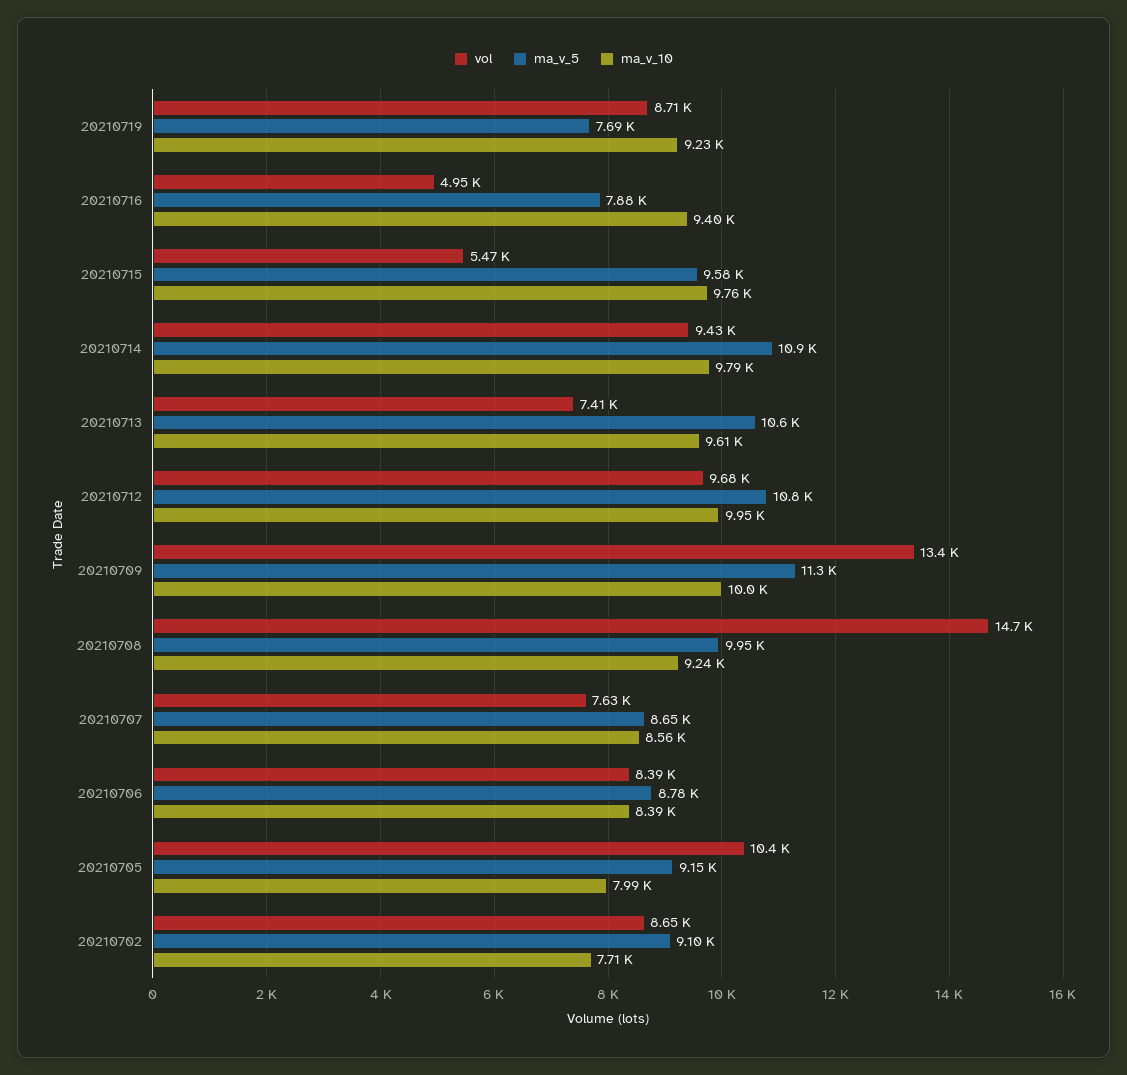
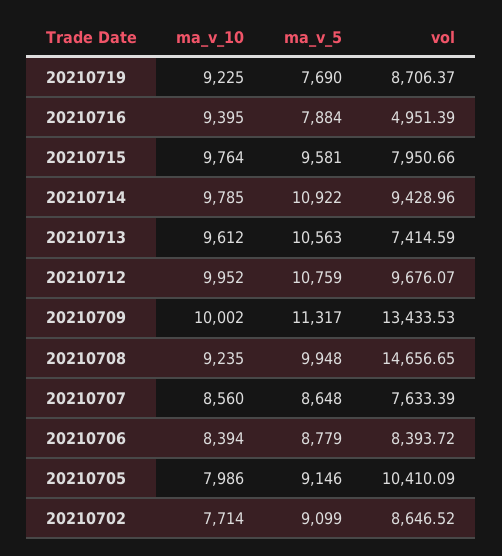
vol, 20210715: 5470 -> 7950.66

